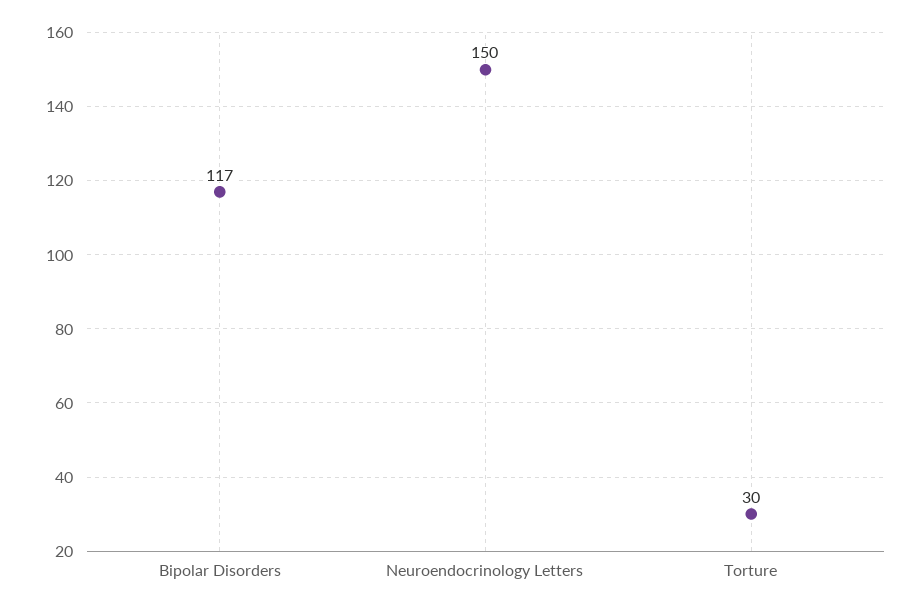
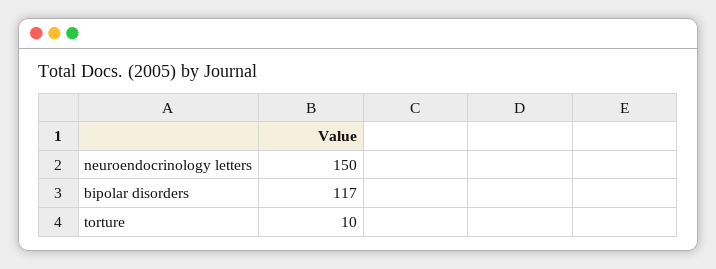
Torture: 30 -> 10

